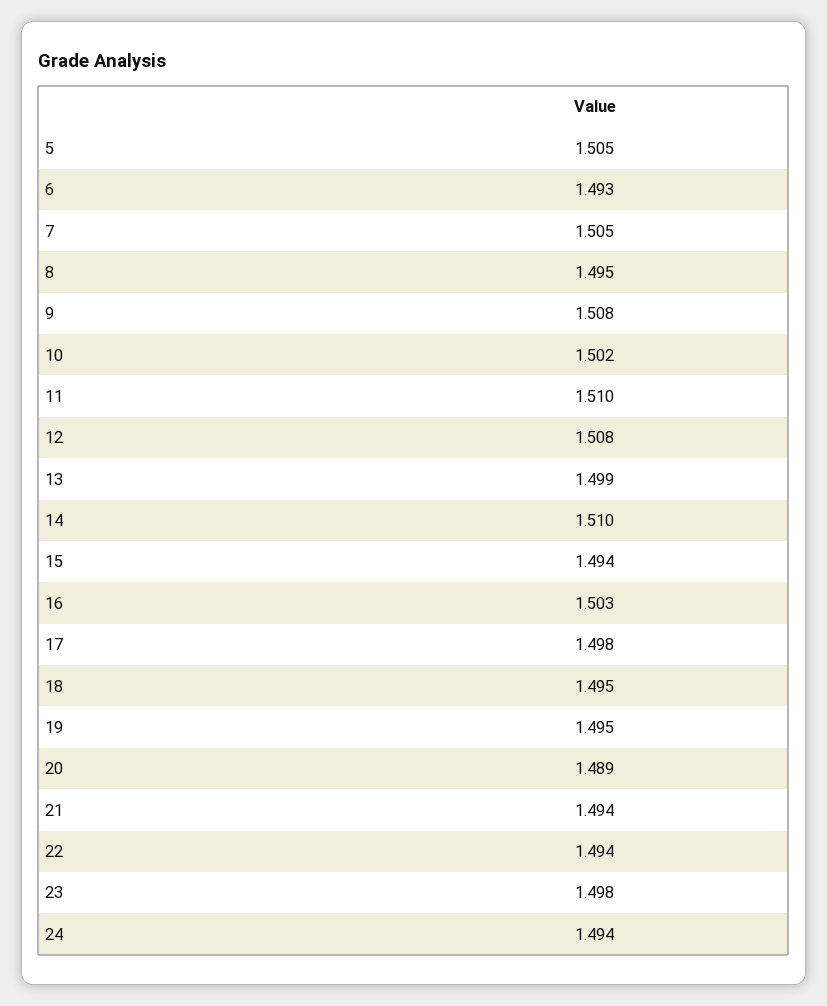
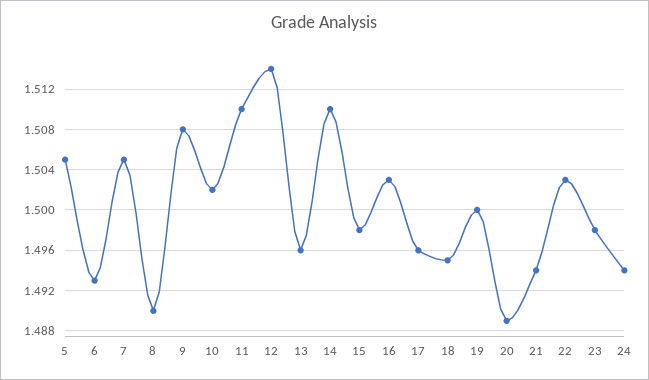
8: 1.495 -> 1.49
12: 1.508 -> 1.514
13: 1.499 -> 1.496
15: 1.494 -> 1.498
17: 1.498 -> 1.496
19: 1.495 -> 1.5
22: 1.494 -> 1.503

